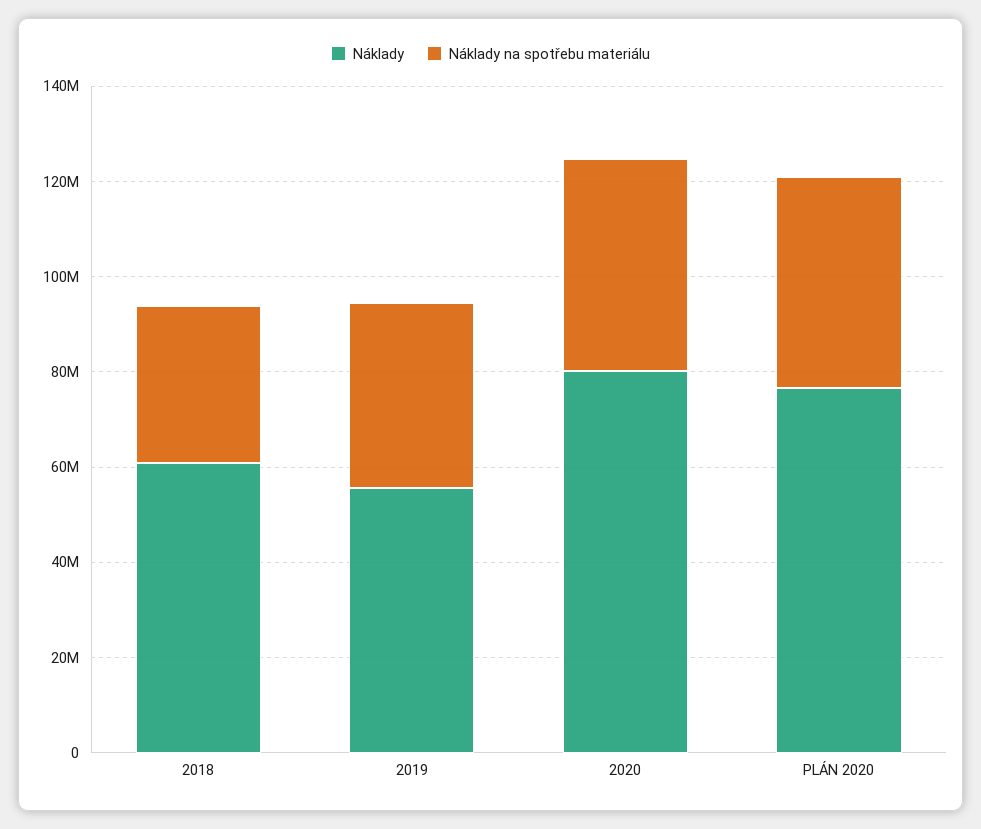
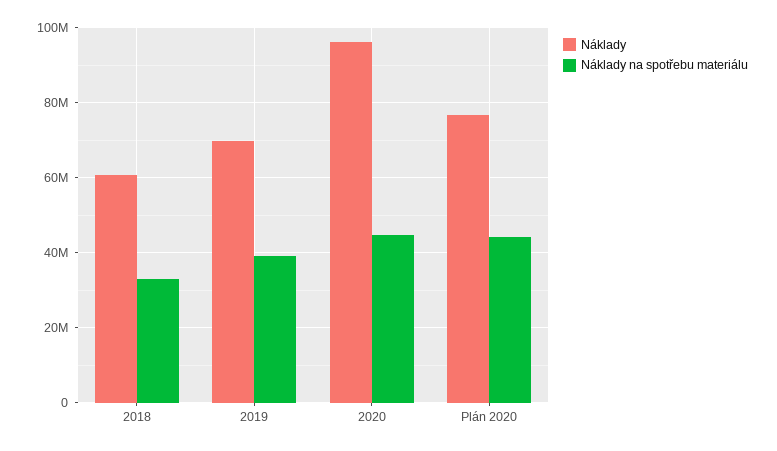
Náklady, 2019: 55000000 -> 70000000
Náklady, 2020: 80000000 -> 96000000

